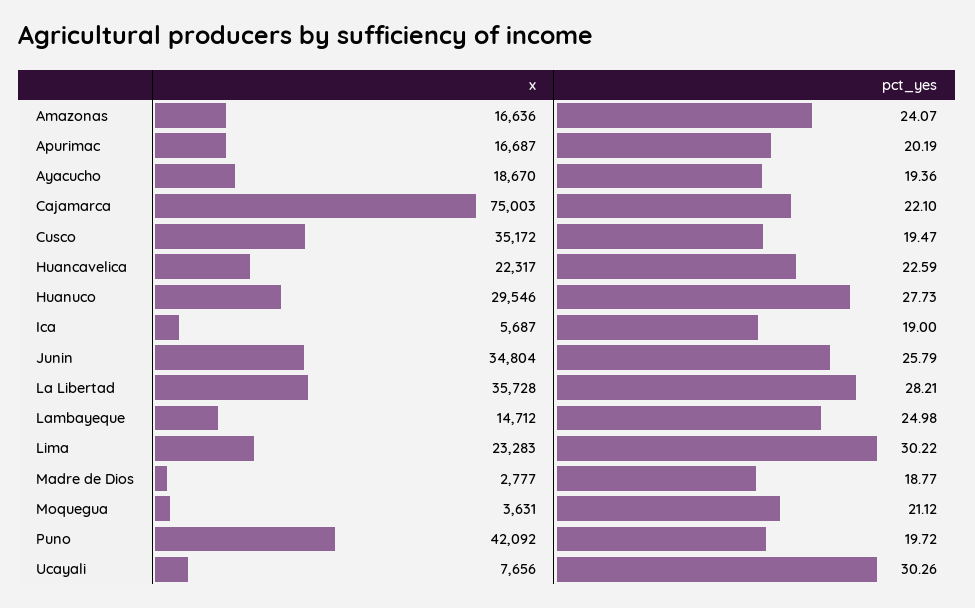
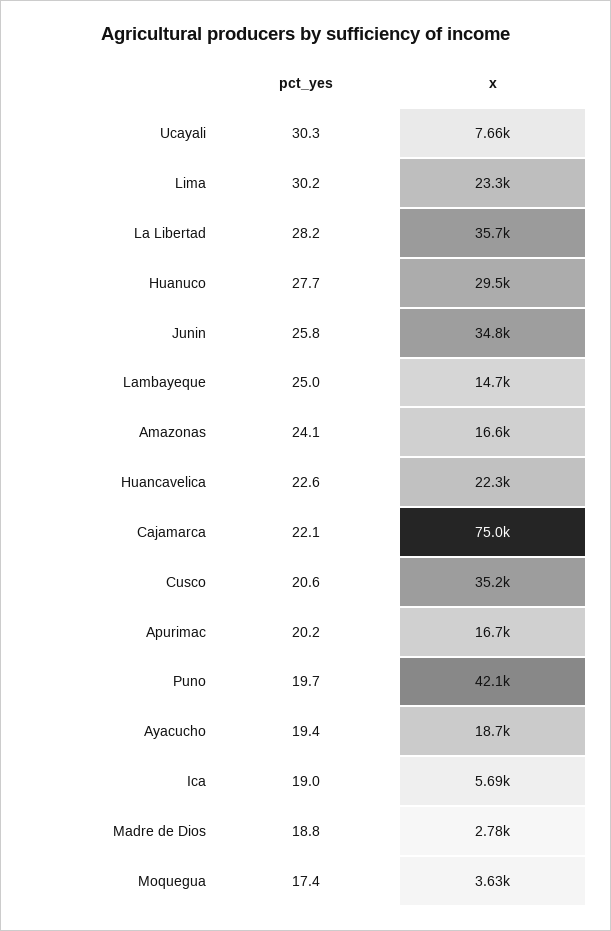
pct_yes, Cusco: 19.47 -> 20.6
pct_yes, Moquegua: 21.12 -> 17.4

